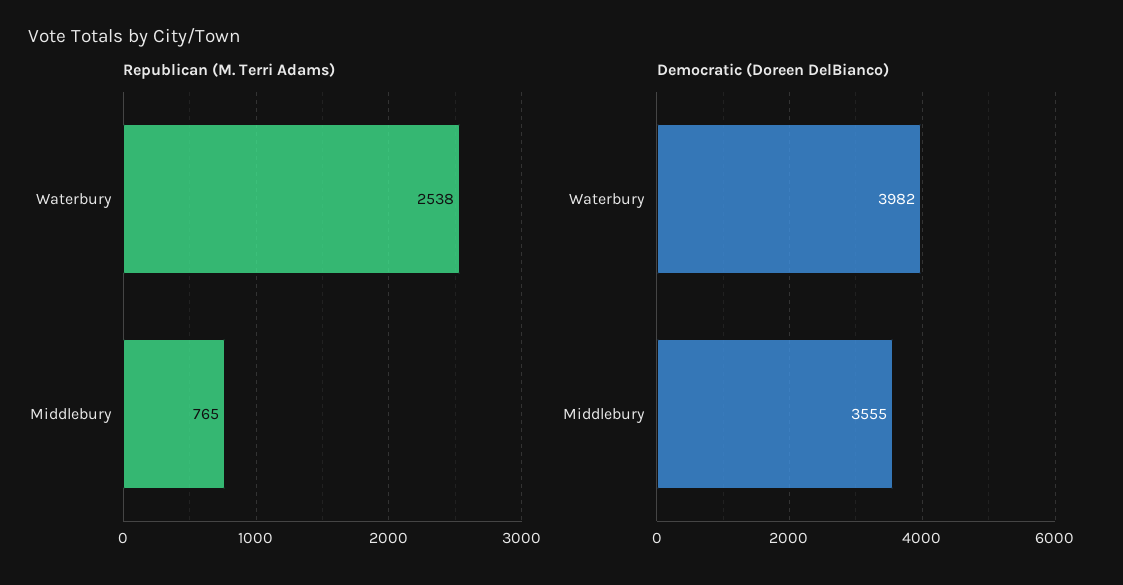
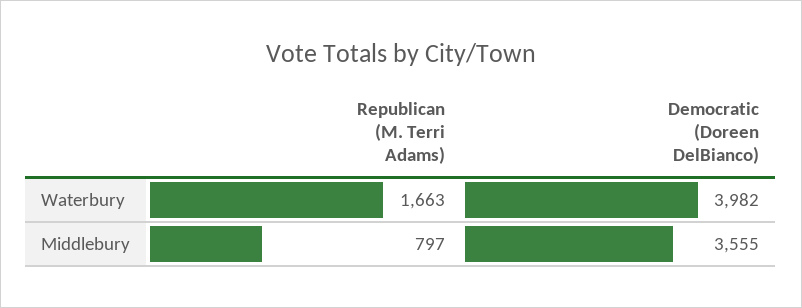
Republican (M. Terri Adams), Waterbury: 2538 -> 1663
Republican (M. Terri Adams), Middlebury: 765 -> 797

